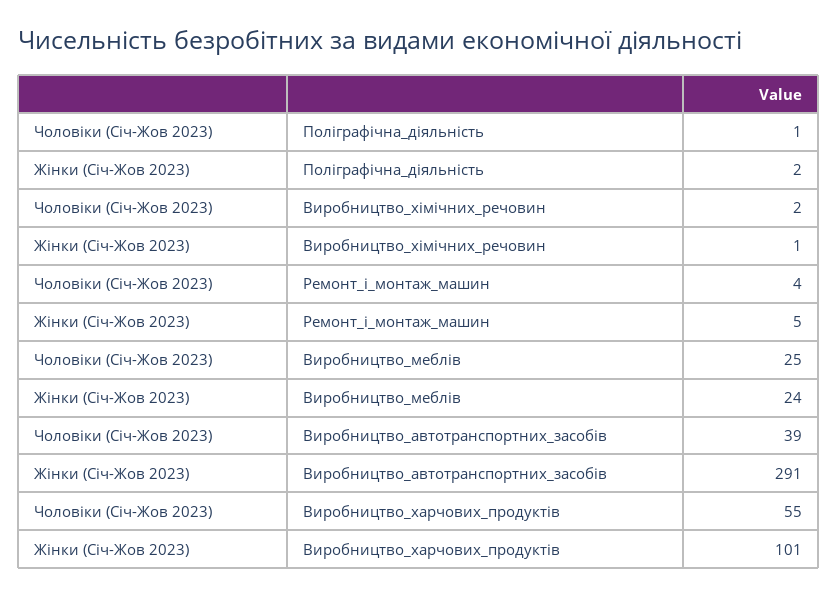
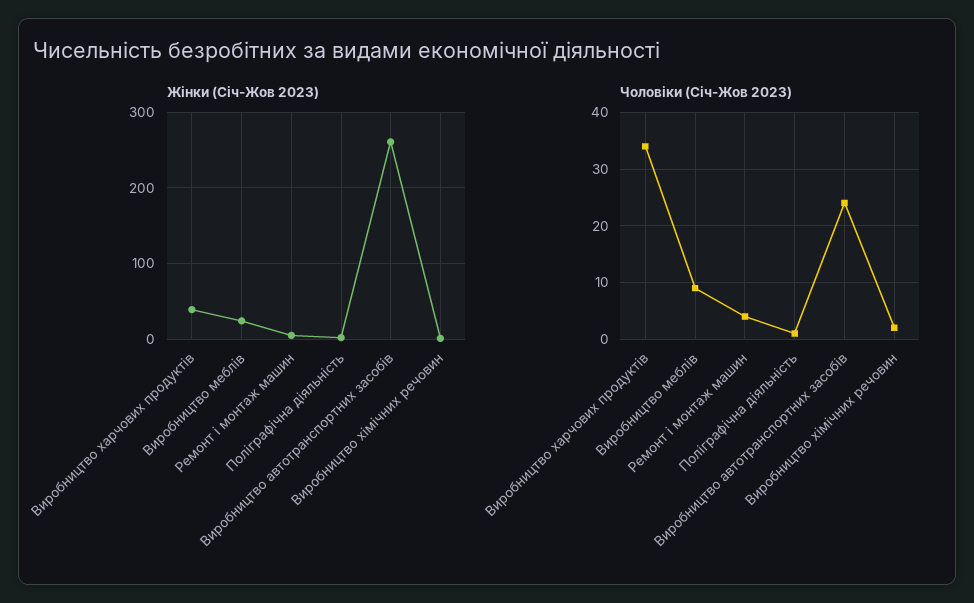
Чоловіки (Січ-Жов 2023), Виробництво_меблів: 25 -> 10
Чоловіки (Січ-Жов 2023), Виробництво_автотранспортних_засобів: 39 -> 25
Жінки (Січ-Жов 2023), Виробництво_автотранспортних_засобів: 291 -> 260
Чоловіки (Січ-Жов 2023), Виробництво_харчових_продуктів: 55 -> 35
Жінки (Січ-Жов 2023), Виробництво_харчових_продуктів: 101 -> 40

